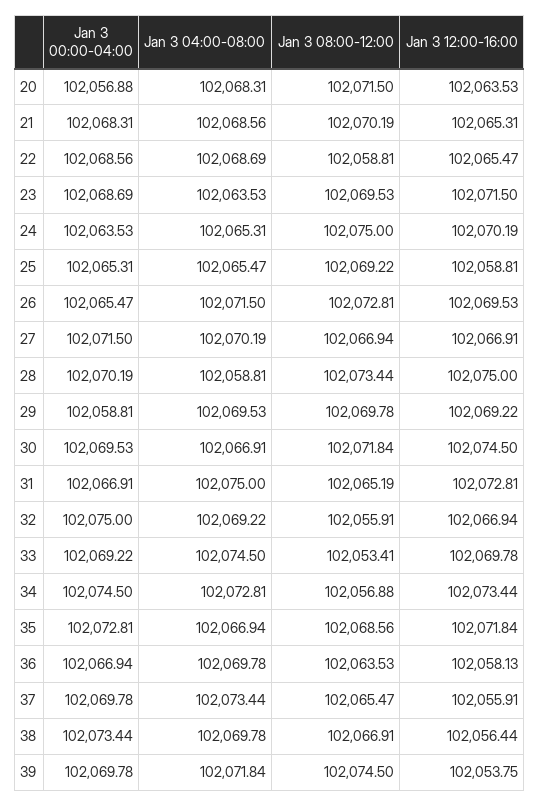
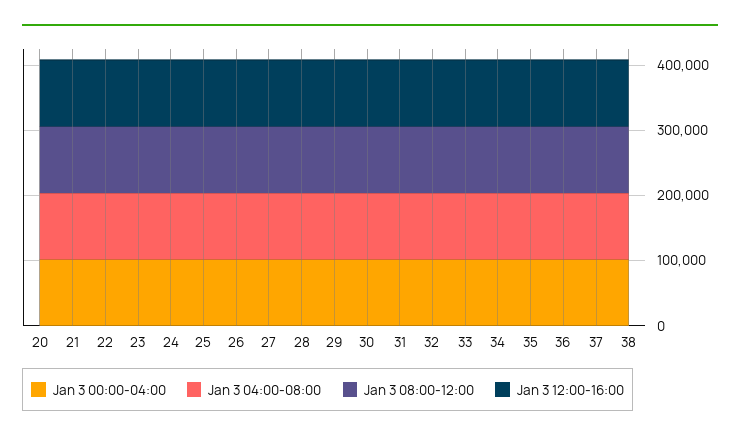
Jan 3 00:00-04:00, 39: 102069.78 -> none
Jan 3 04:00-08:00, 39: 102071.84 -> none
Jan 3 08:00-12:00, 39: 102074.5 -> none
Jan 3 12:00-16:00, 39: 102053.75 -> none

